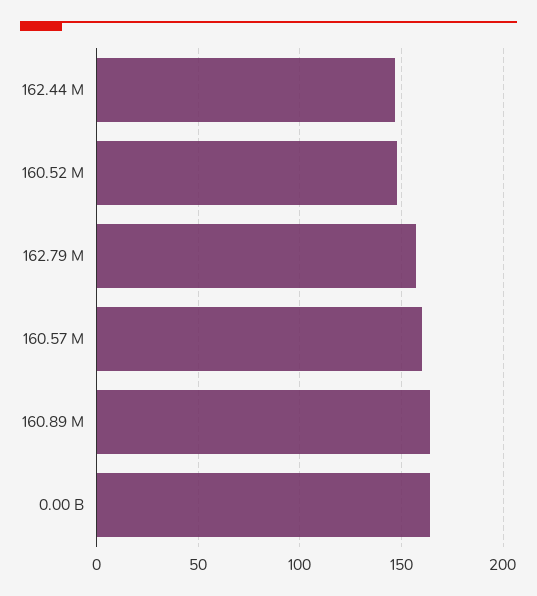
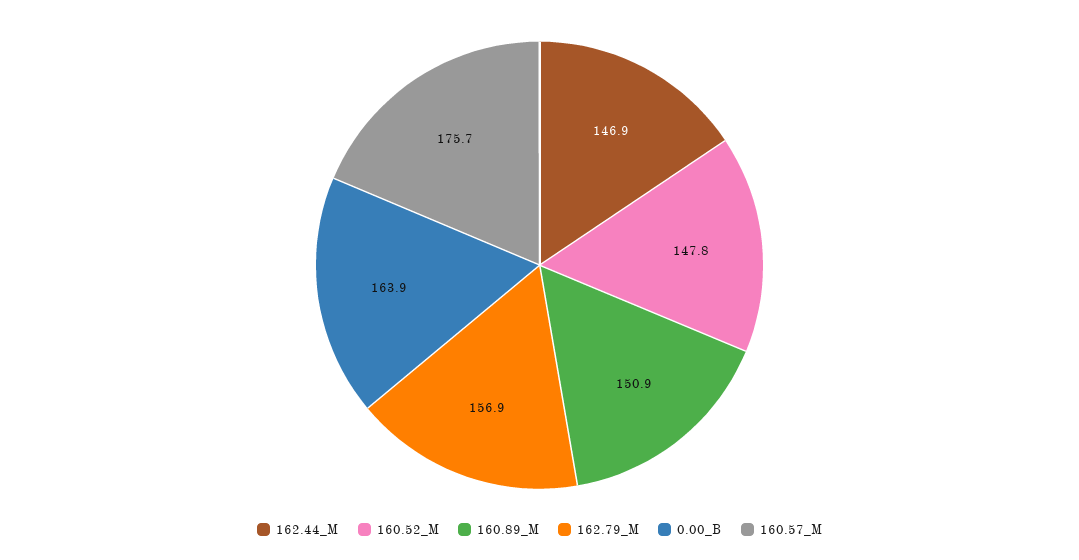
160.57 M: 160 -> 175.7
160.89 M: 165 -> 150.9

